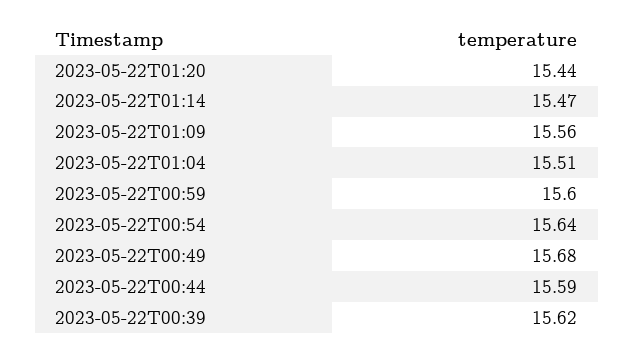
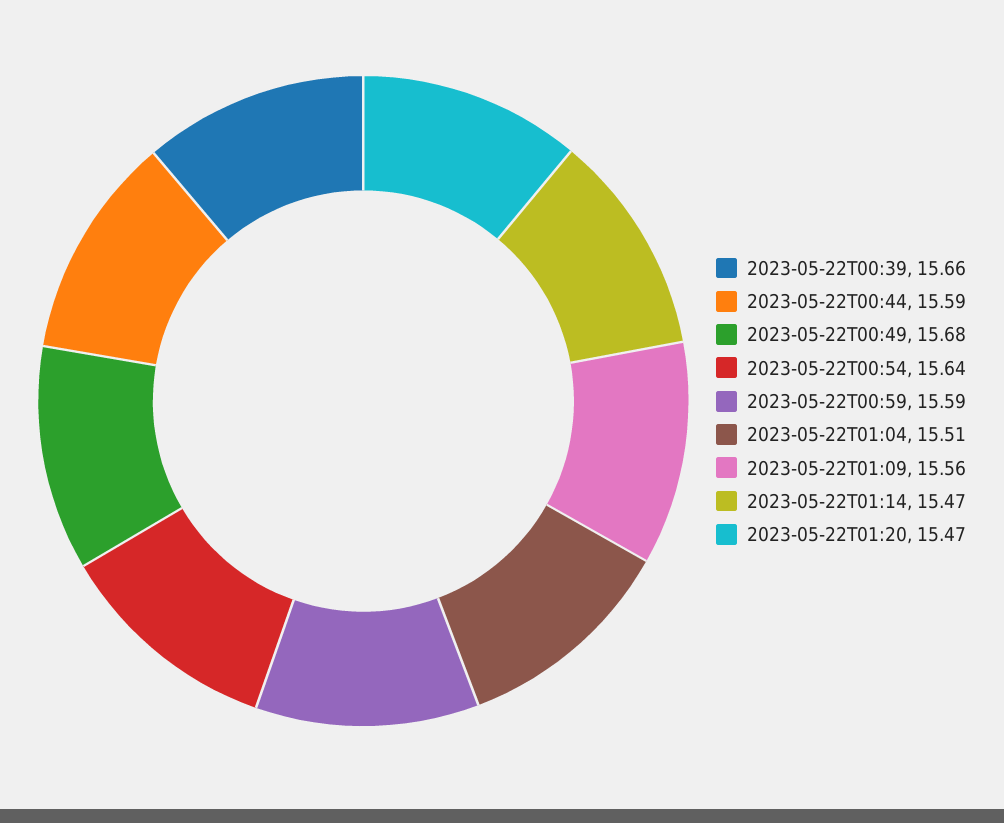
2023-05-22T01:20: 15.44 -> 15.47
2023-05-22T00:59: 15.6 -> 15.59
2023-05-22T00:39: 15.62 -> 15.66

